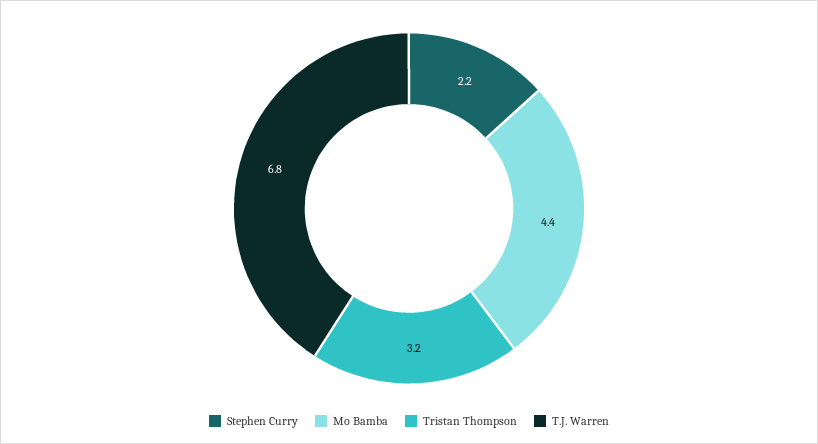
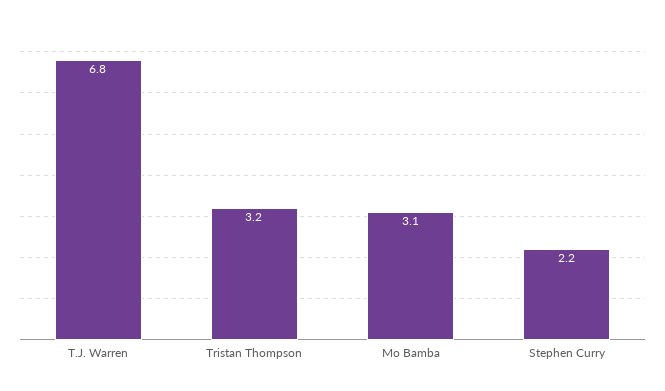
Mo Bamba: 4.4 -> 3.1

